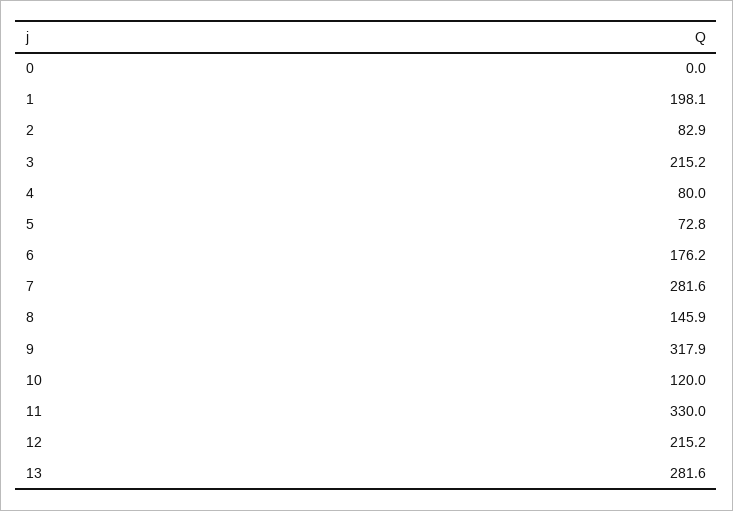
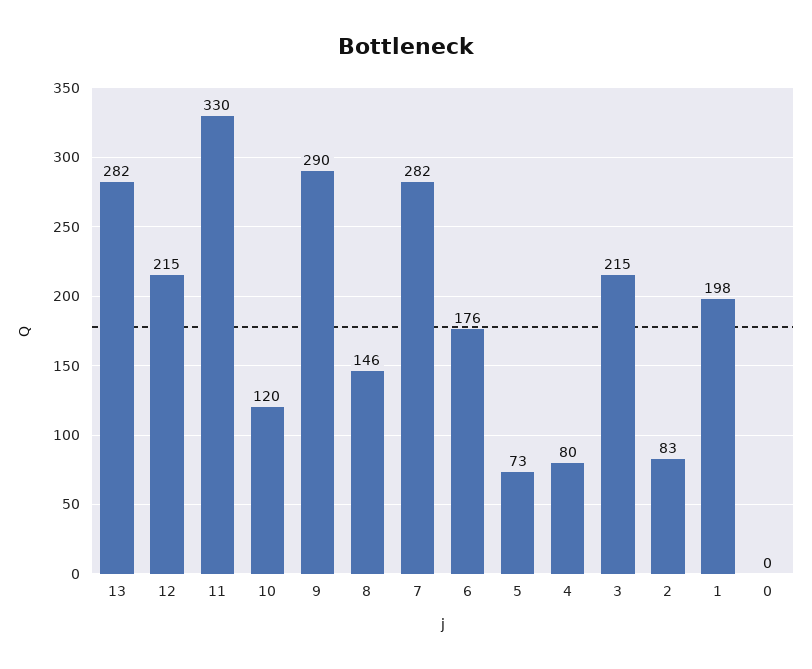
9: 317.9 -> 290

